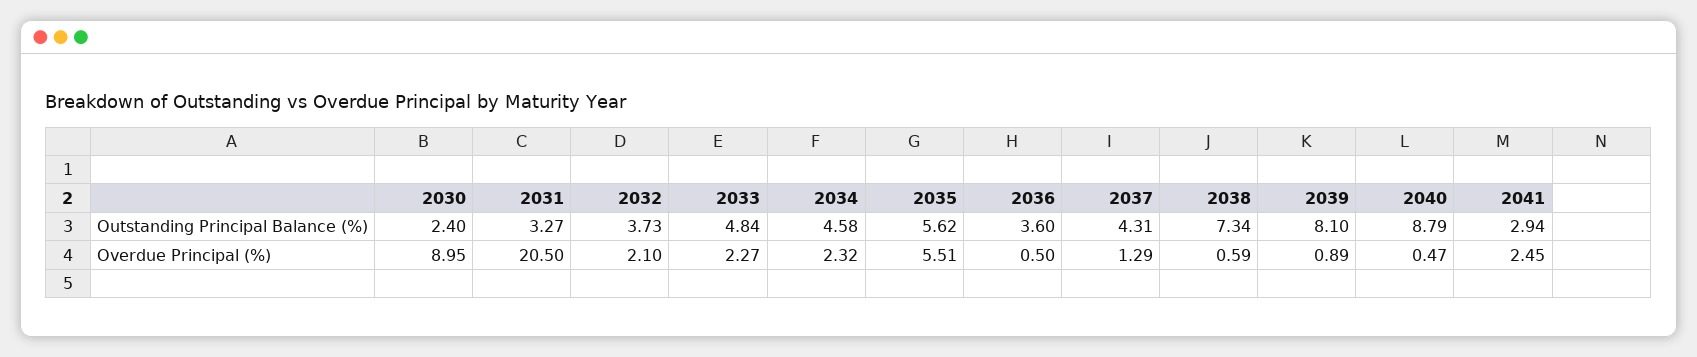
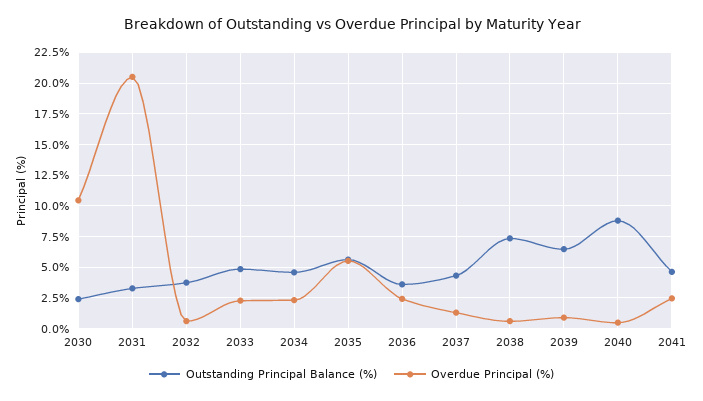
Outstanding Principal Balance (%), 2039: 8.1 -> 6.5
Outstanding Principal Balance (%), 2041: 2.94 -> 4.5
Overdue Principal (%), 2030: 8.95 -> 10.5
Overdue Principal (%), 2032: 2.1 -> 0.5
Overdue Principal (%), 2036: 0.5 -> 2.5

